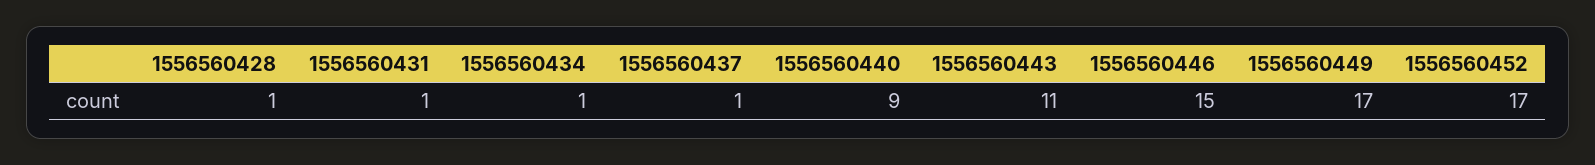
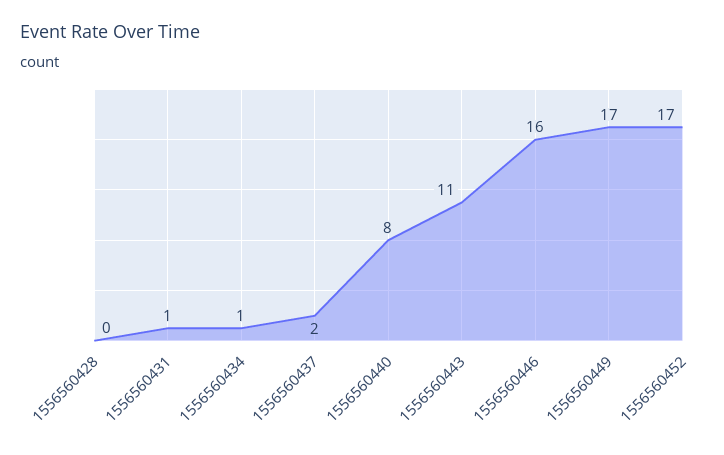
1556560428: 1 -> 0
1556560437: 1 -> 2
1556560440: 9 -> 8
1556560446: 15 -> 16

